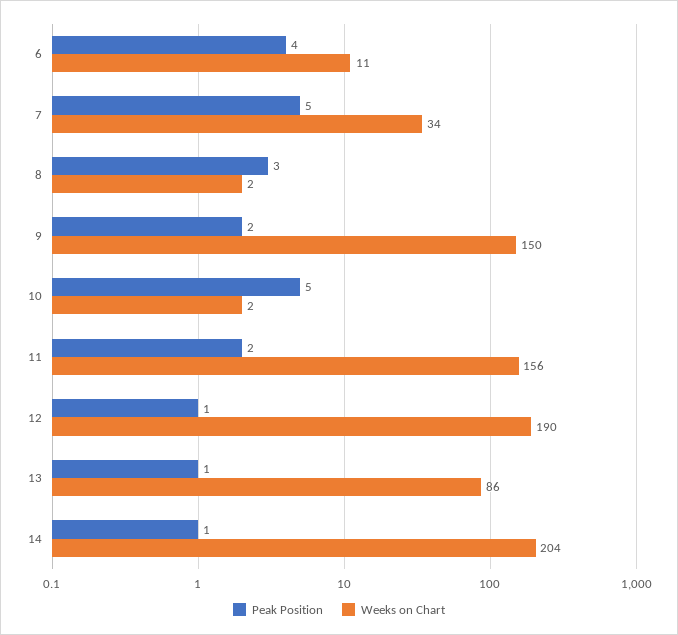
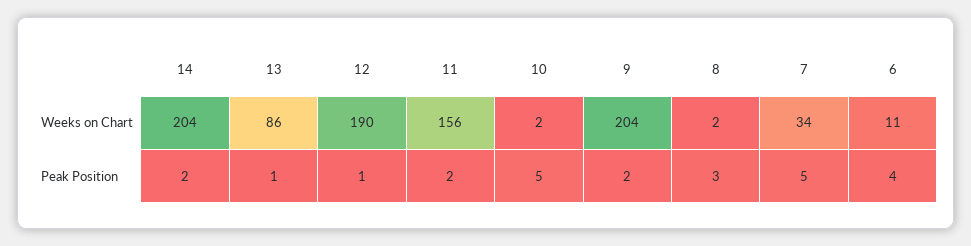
Weeks on Chart, 9: 150 -> 204
Peak Position, 14: 1 -> 2

